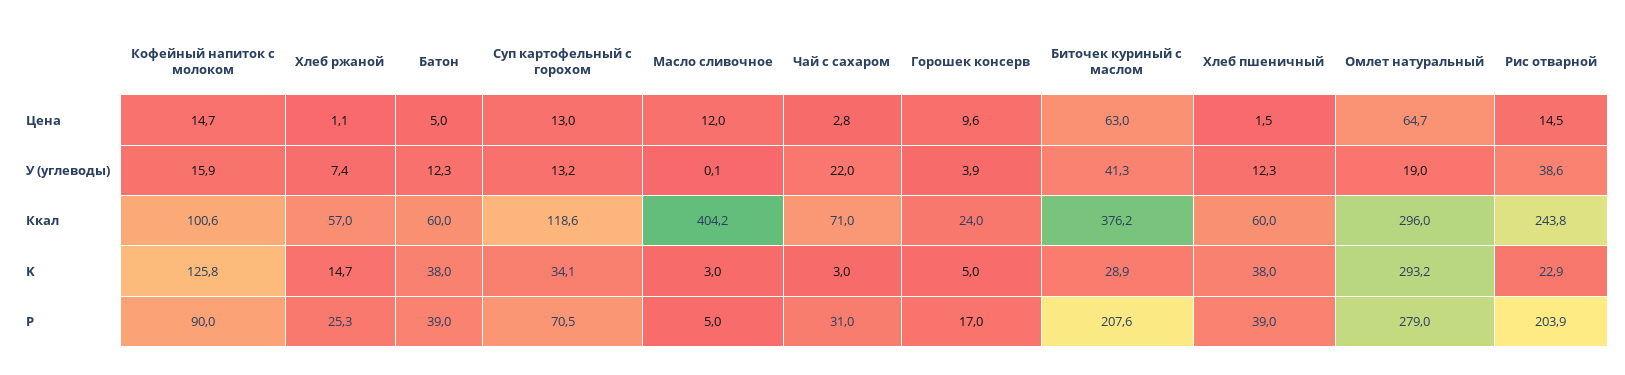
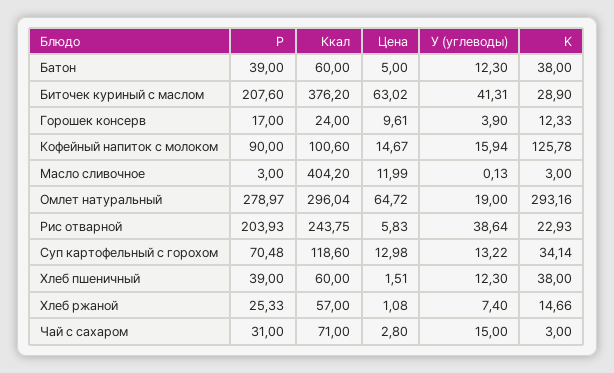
Рис отварной, Цена: 14.5 -> 5.83
Чай с сахаром, У (углеводы): 22 -> 15
Горошек консерв, K: 5 -> 12.33
Масло сливочное, P: 5 -> 3

